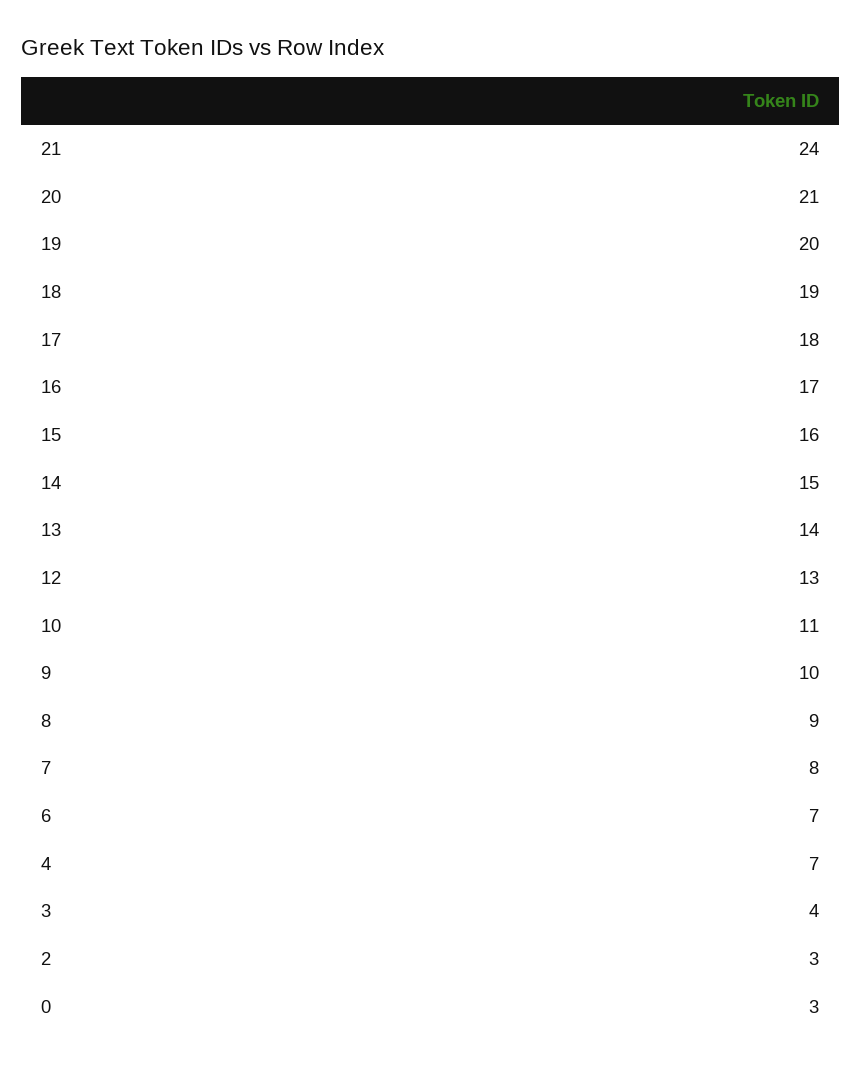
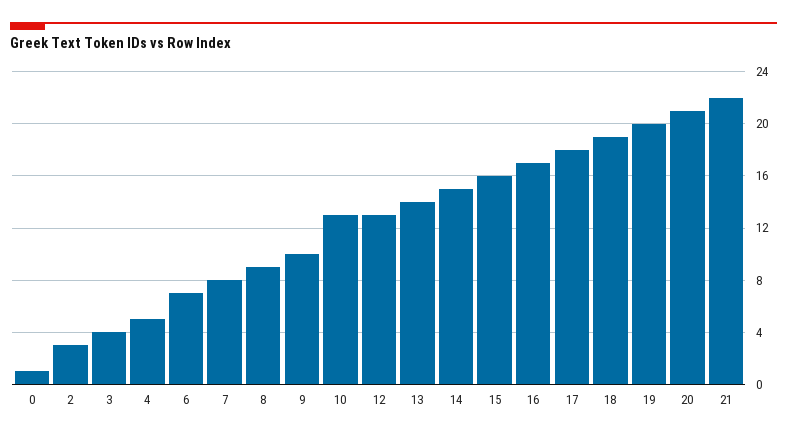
21: 24 -> 22
10: 11 -> 13
4: 7 -> 5
0: 3 -> 1

